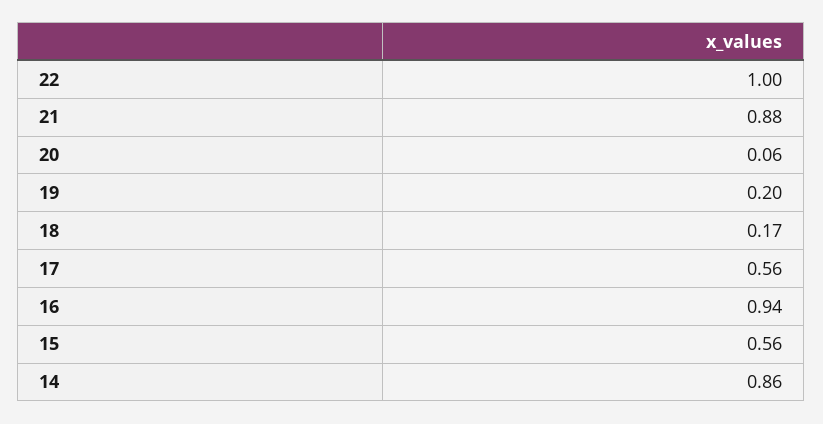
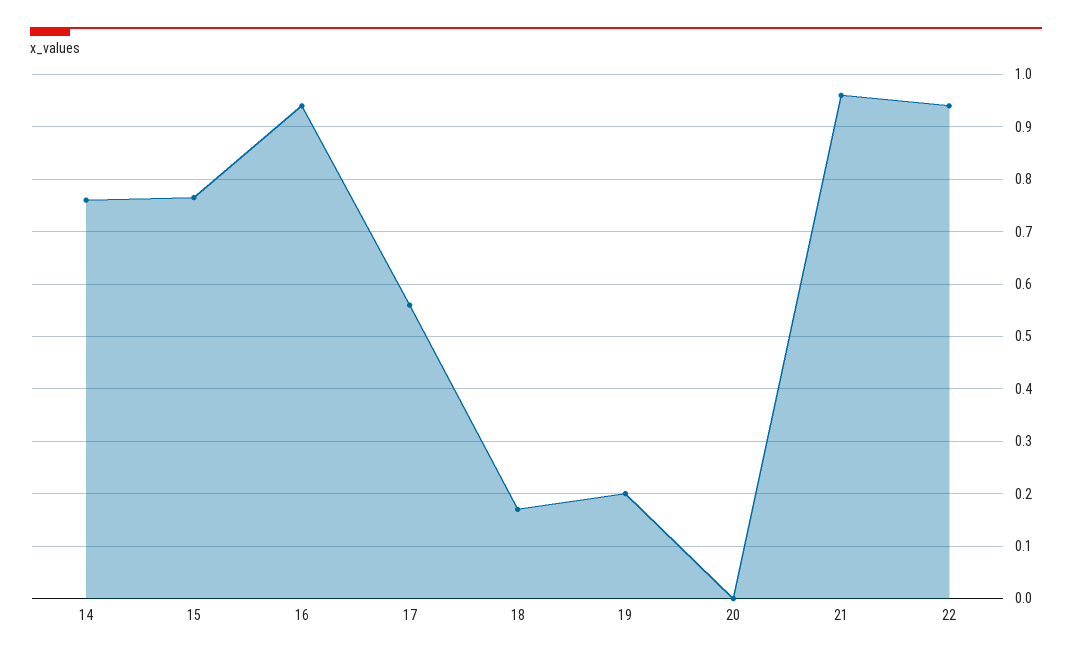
22: 1 -> 0.94
21: 0.88 -> 0.96
20: 0.06 -> 0
15: 0.56 -> 0.76
14: 0.86 -> 0.76

